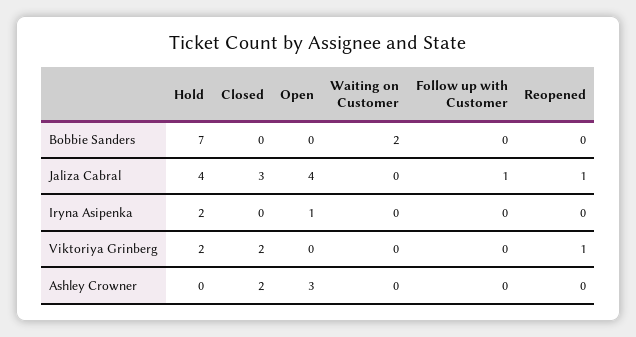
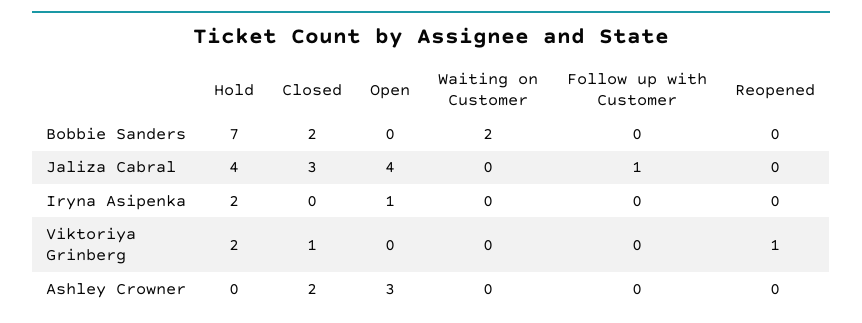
Closed, Bobbie Sanders: 0 -> 2
Reopened, Jaliza Cabral: 1 -> 0
Closed, Viktoriya Grinberg: 2 -> 1

